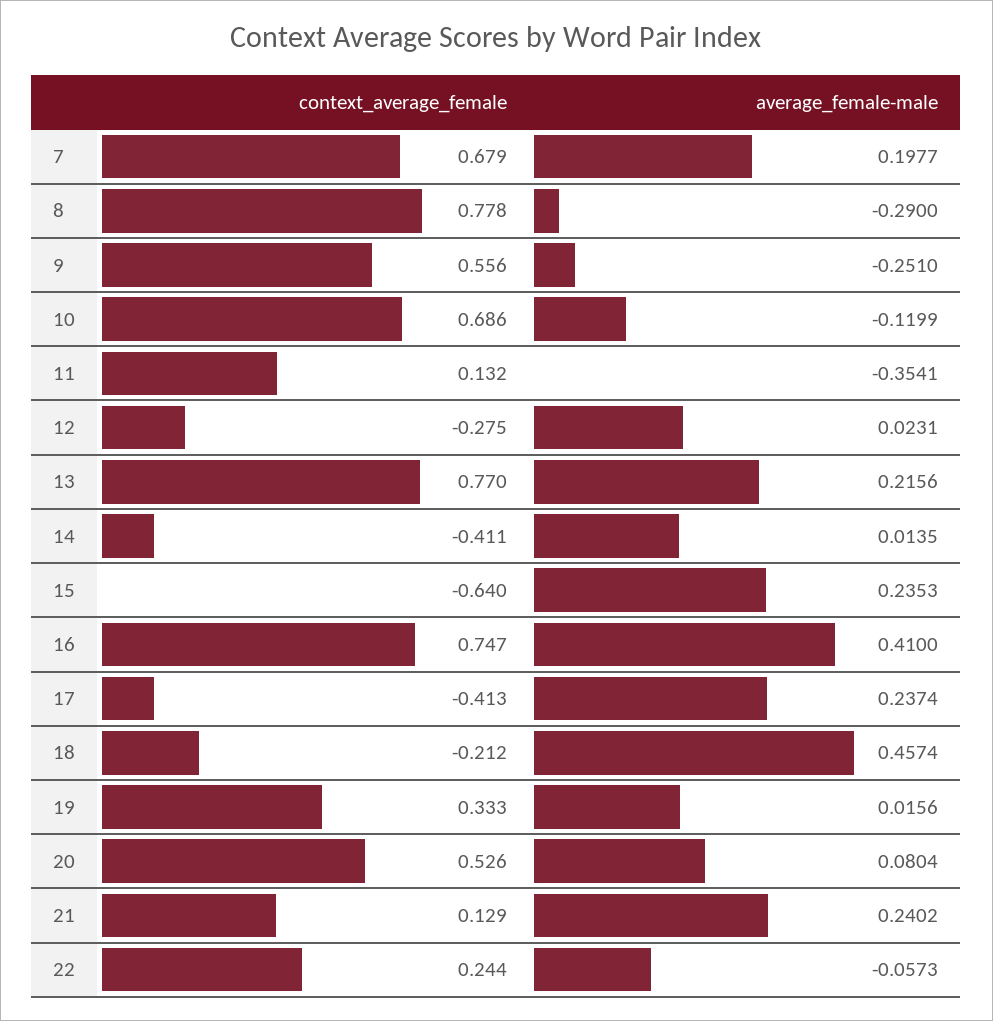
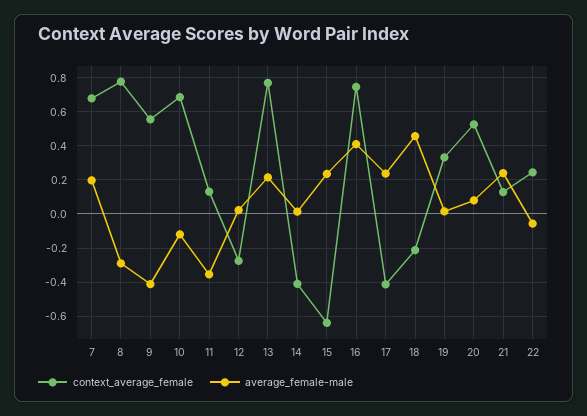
average_female-male, 9: -0.251 -> -0.4

